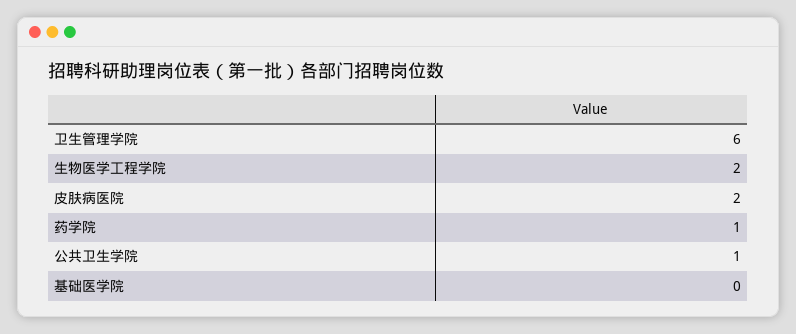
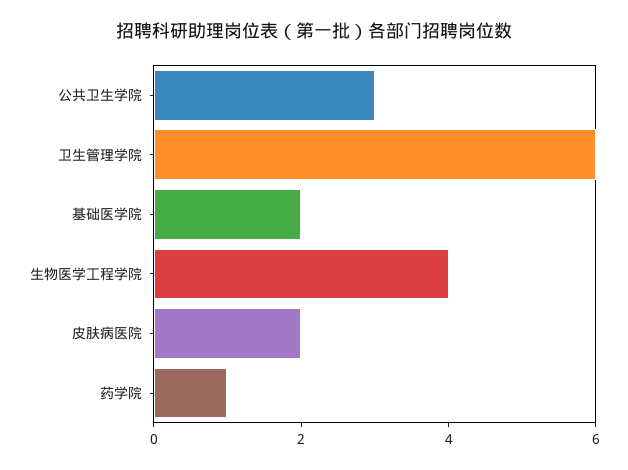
生物医学工程学院: 2 -> 4
公共卫生学院: 1 -> 3
基础医学院: 0 -> 2

